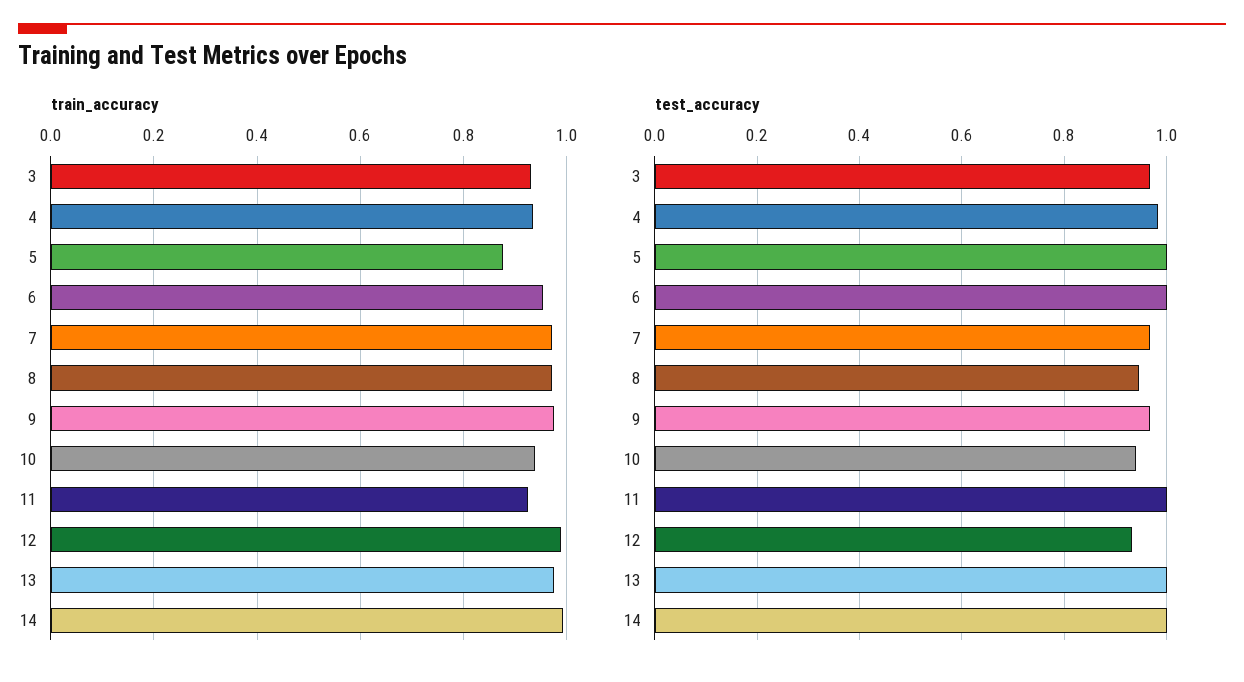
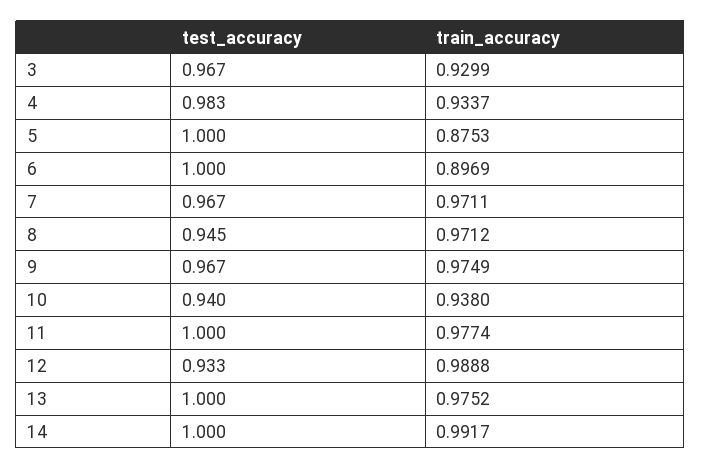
train_accuracy, 6: 0.96 -> 0.8969
train_accuracy, 11: 0.92 -> 0.9774

